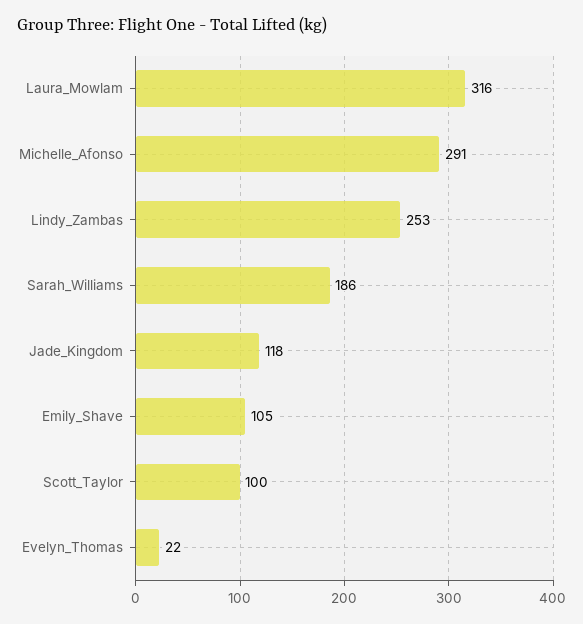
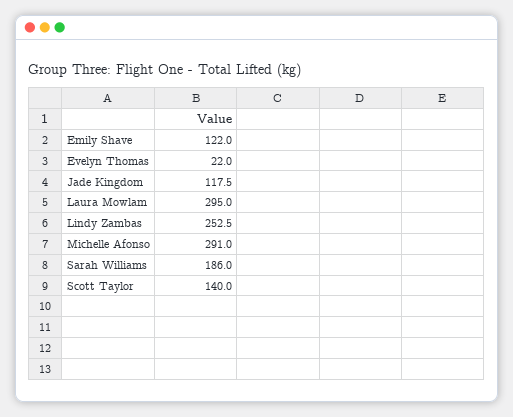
Laura_Mowlam: 316 -> 295
Emily_Shave: 105 -> 122
Scott_Taylor: 100 -> 140

